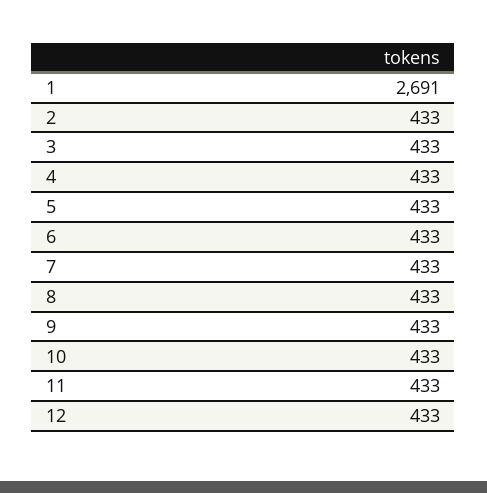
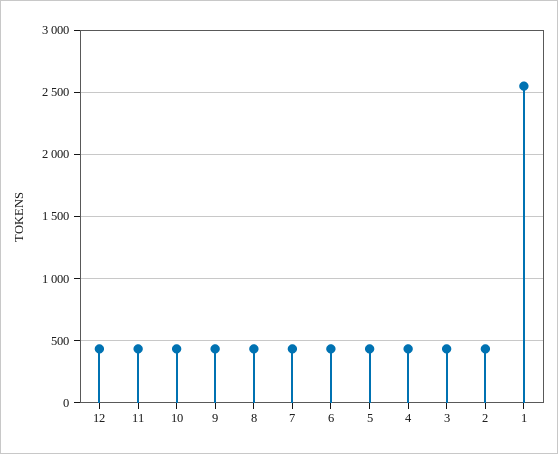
1: 2691 -> 2550

